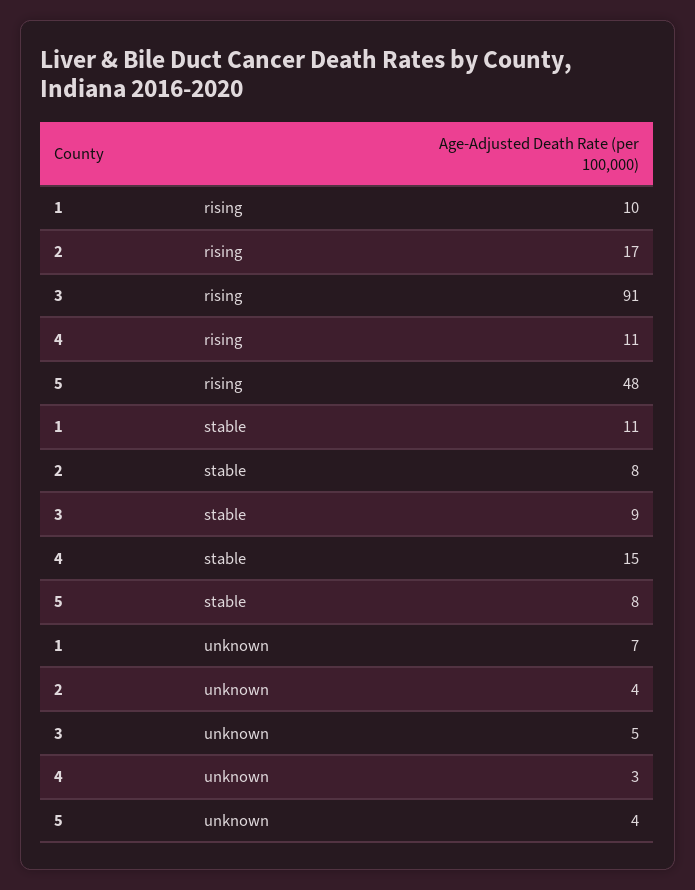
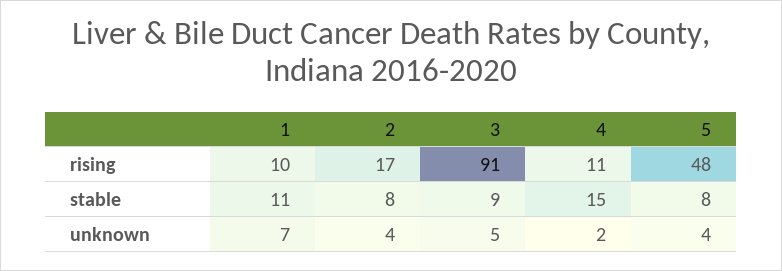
4, unknown: 3 -> 2

